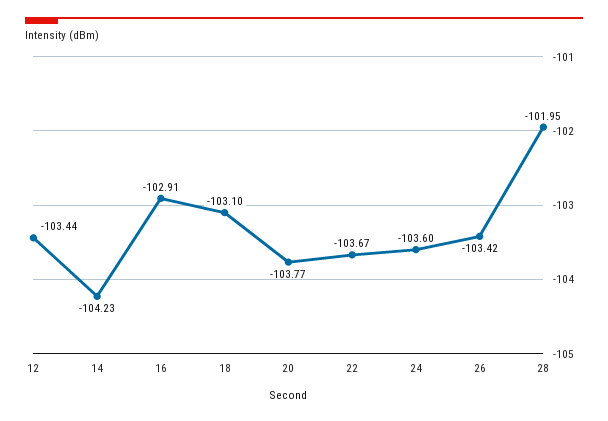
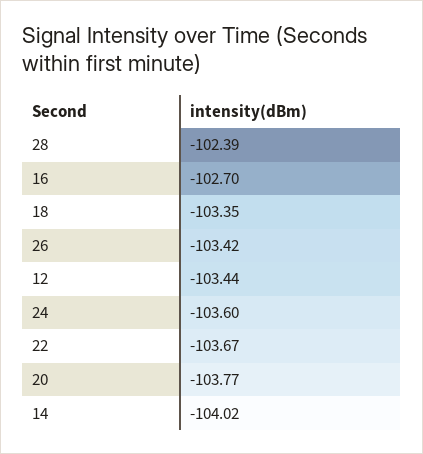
14: -104.23 -> -104.02
16: -102.91 -> -102.7
18: -103.1 -> -103.35
28: -101.95 -> -102.39

